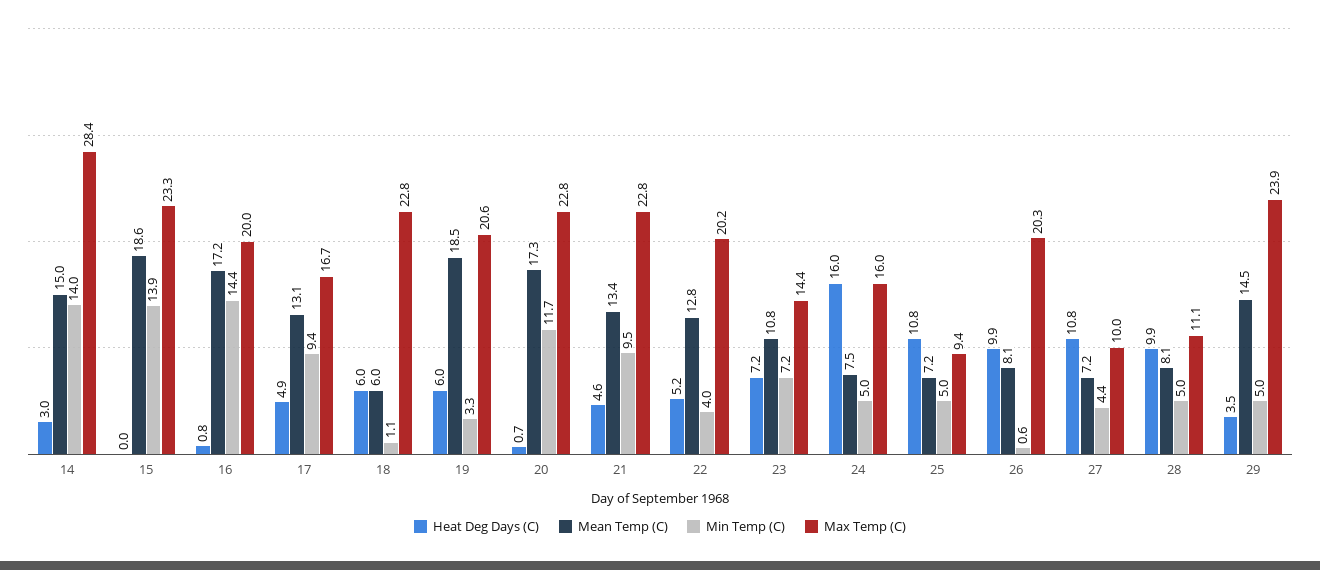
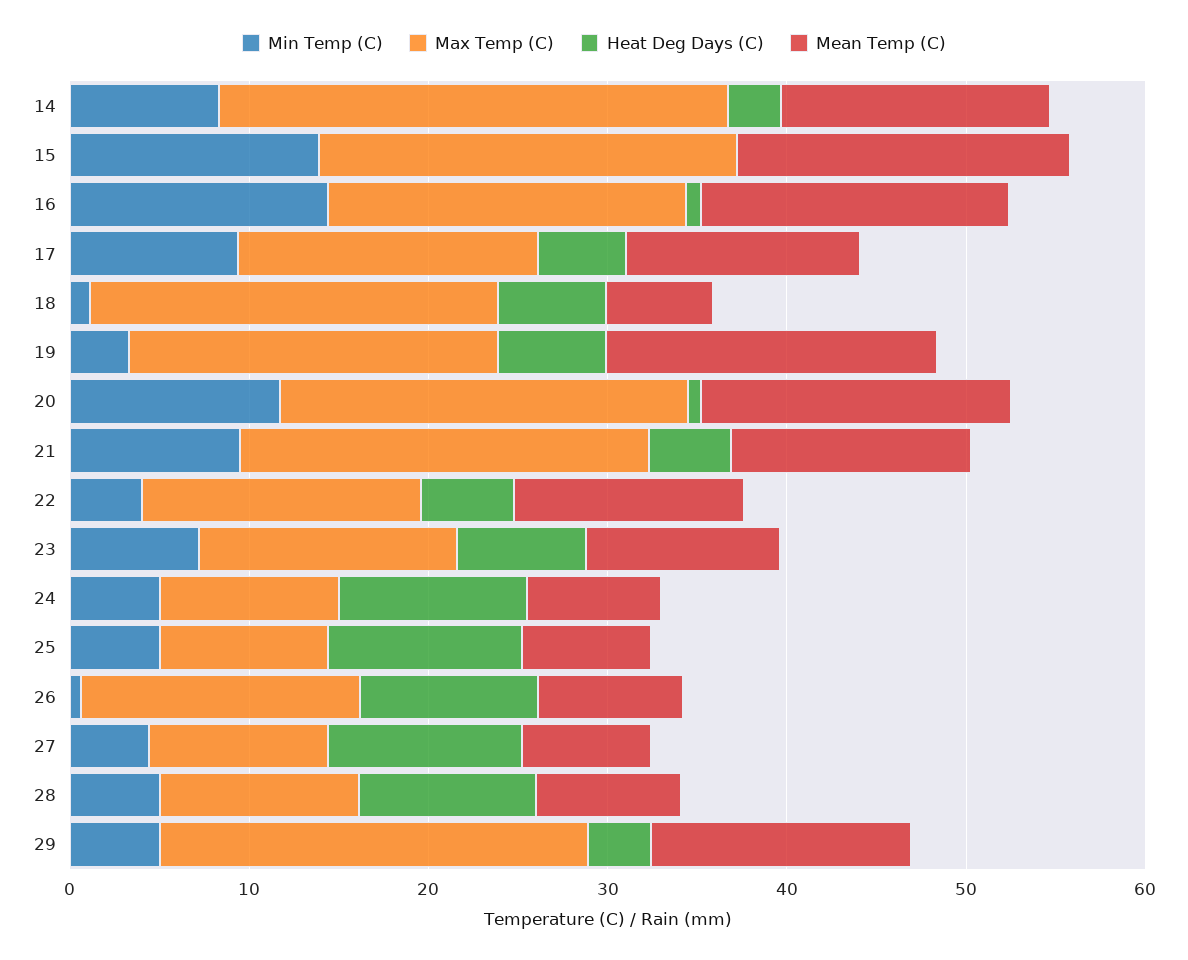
Min Temp (C), 14: 14 -> 8
Max Temp (C), 22: 20.2 -> 16
Heat Deg Days (C), 24: 16 -> 10
Max Temp (C), 24: 16 -> 10
Max Temp (C), 26: 20.3 -> 16

